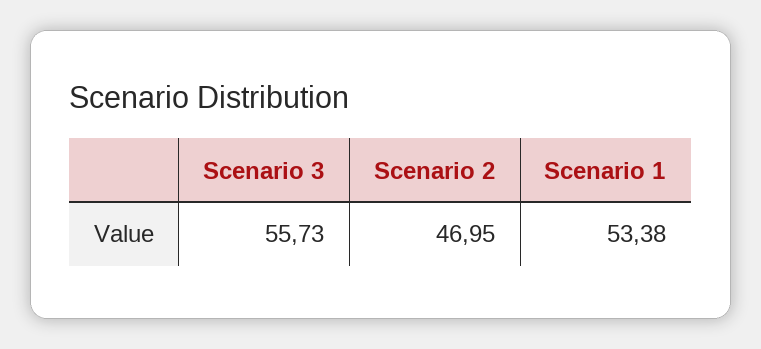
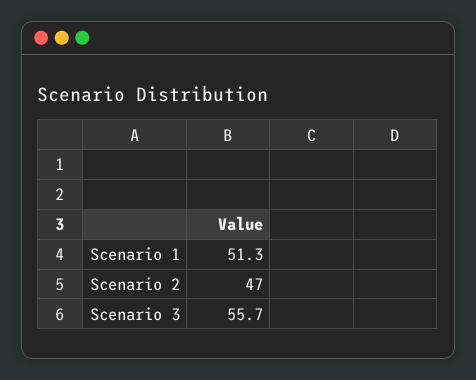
Scenario 1: 53.38 -> 51.3

